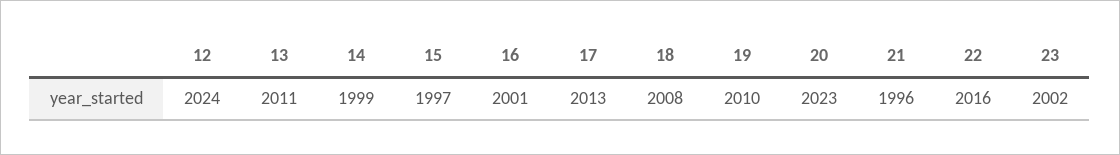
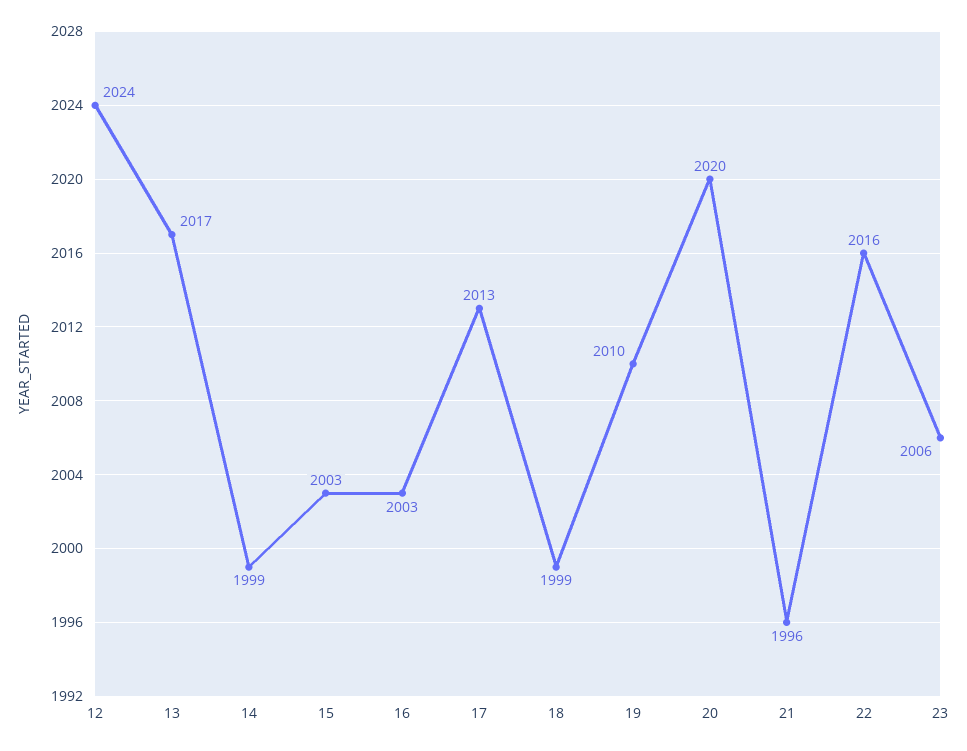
13: 2011 -> 2017
15: 1997 -> 2003
16: 2001 -> 2003
18: 2008 -> 1999
20: 2023 -> 2020
23: 2002 -> 2006

